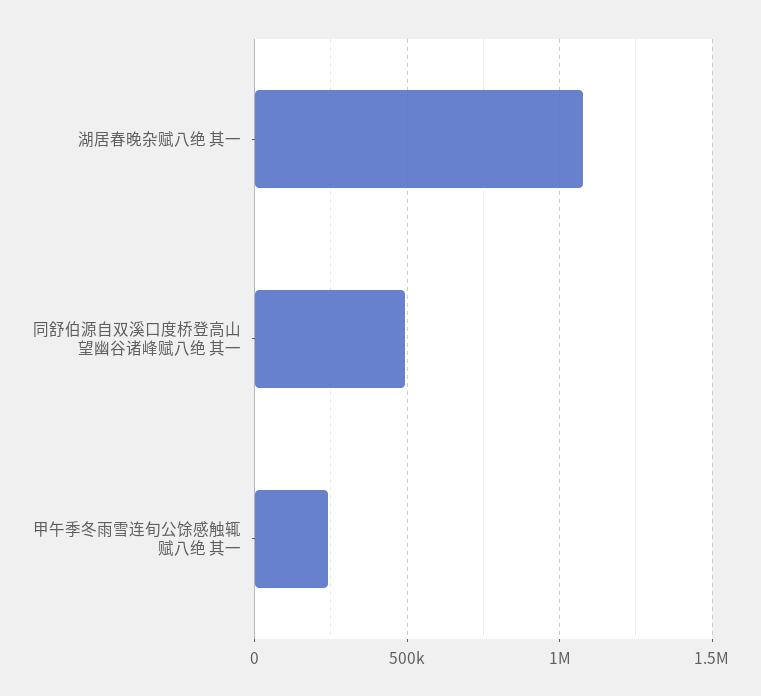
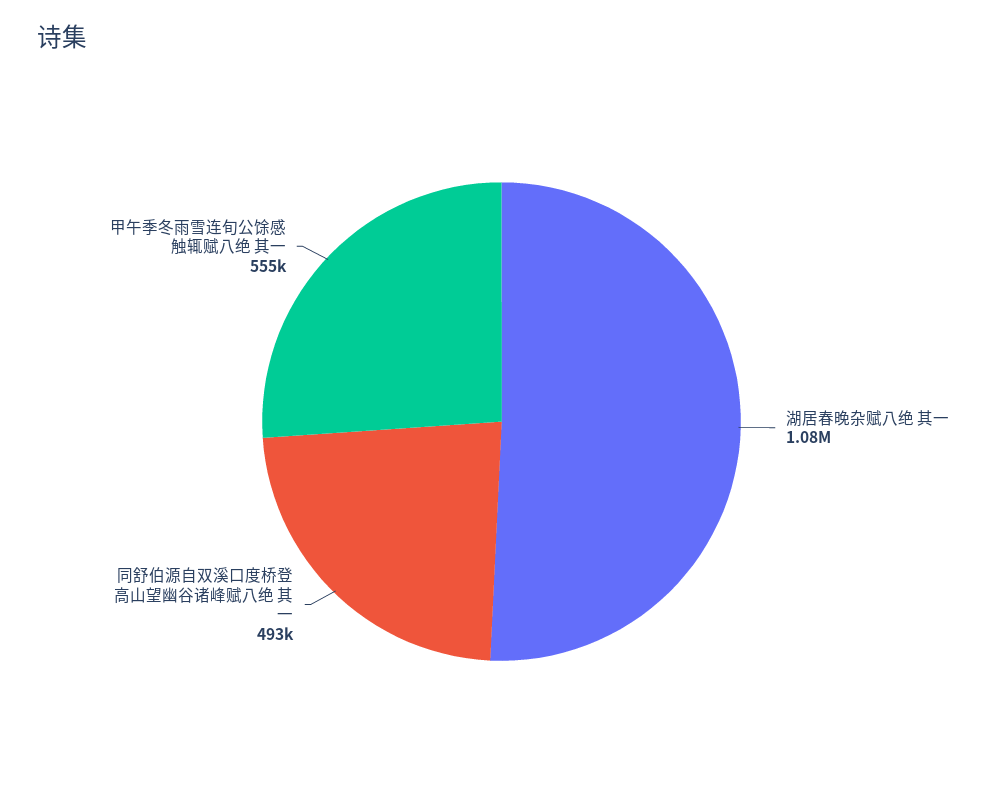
甲午季冬雨雪连旬公馀感触辄赋八绝 其一: 250000 -> 555000

